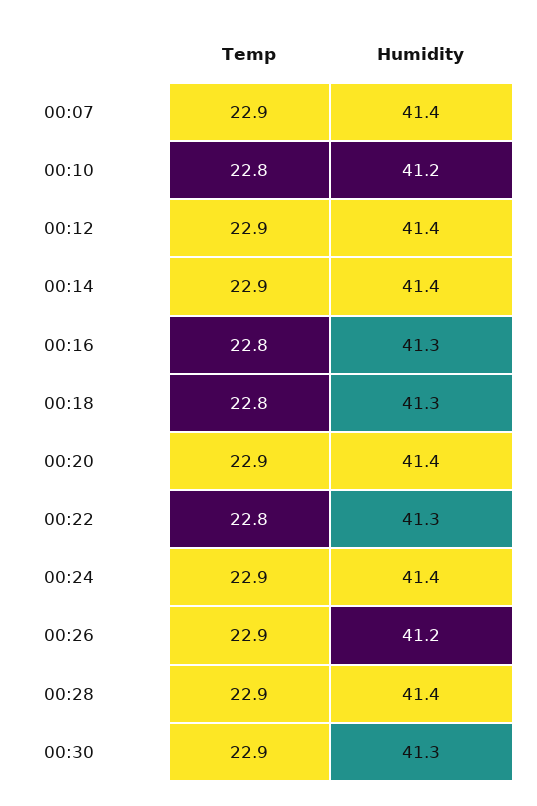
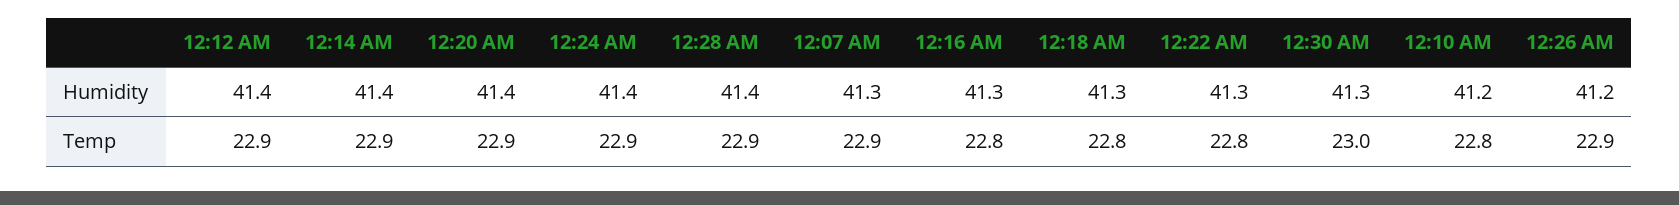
Humidity, 00:07: 41.4 -> 41.3
Temp, 00:30: 22.9 -> 23

